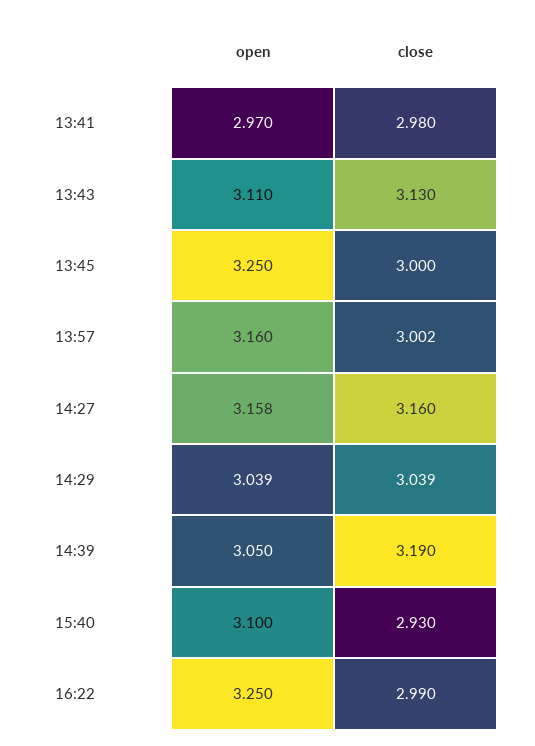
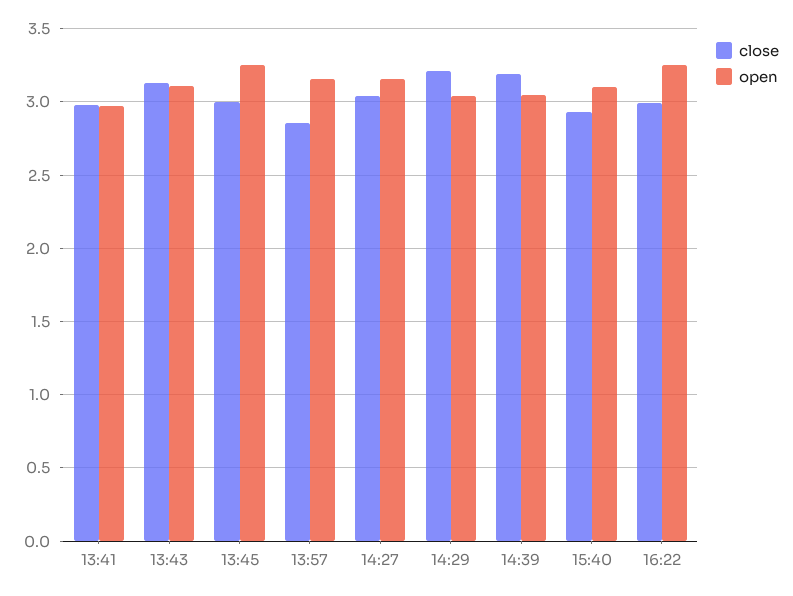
close, 13:57: 3.002 -> 2.85
close, 14:27: 3.16 -> 3.05
close, 14:29: 3.039 -> 3.2

